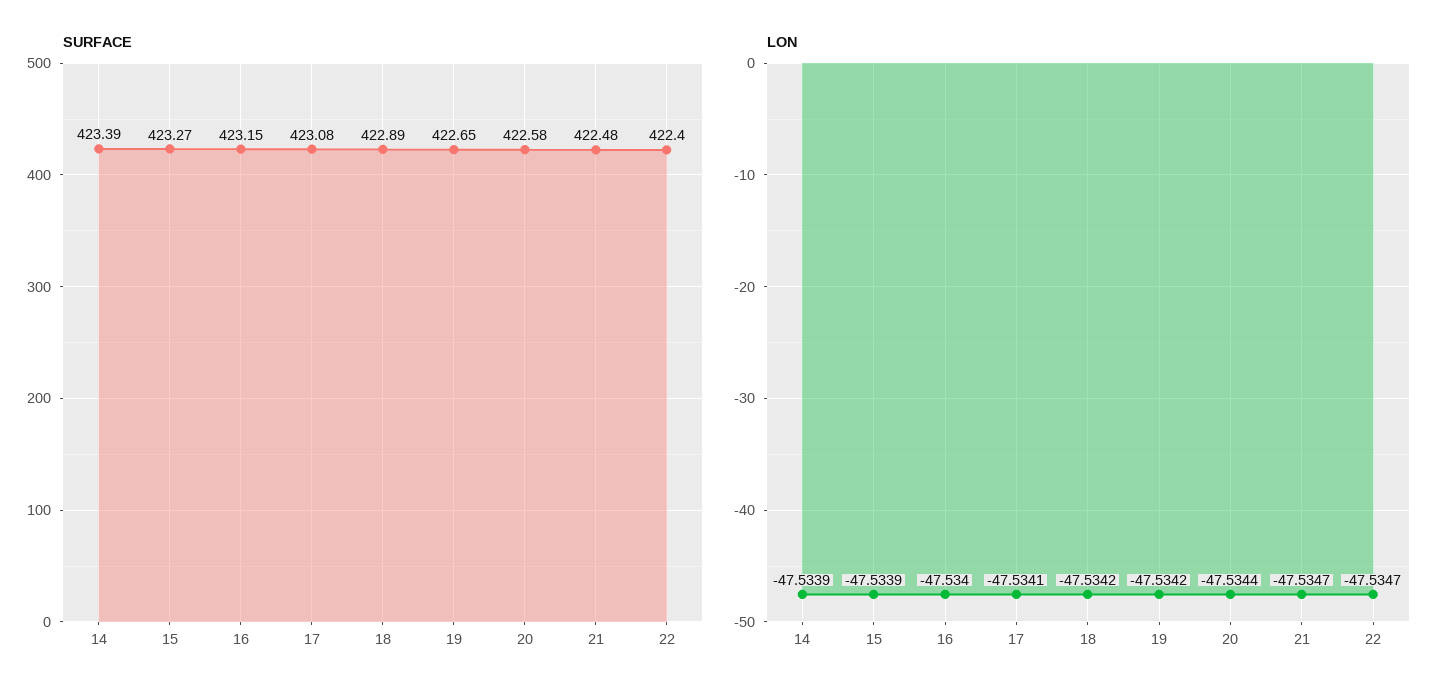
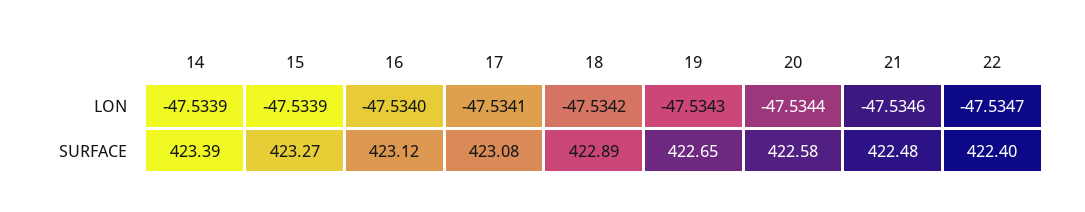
SURFACE, 16: 423.15 -> 423.12
LON, 19: -47.5342 -> -47.5343
LON, 21: -47.5347 -> -47.5346

